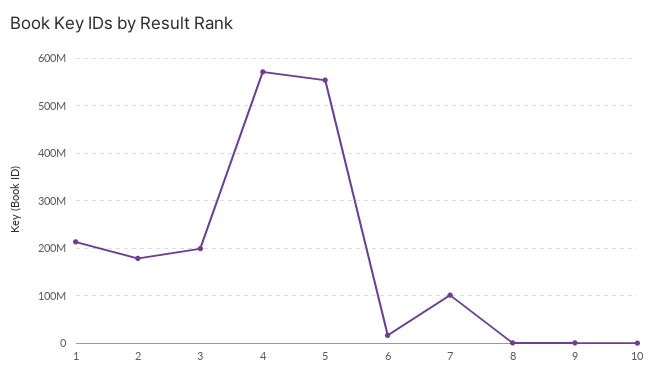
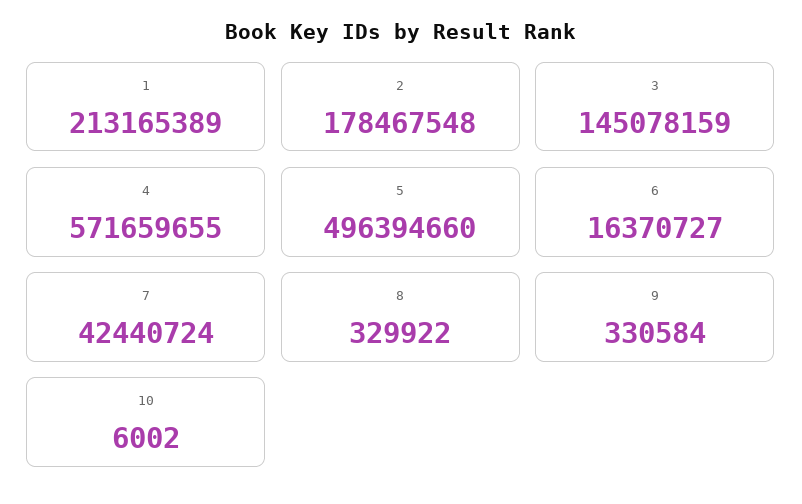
3: 200000000 -> 145078159
5: 560000000 -> 496394660
7: 100000000 -> 42440724

